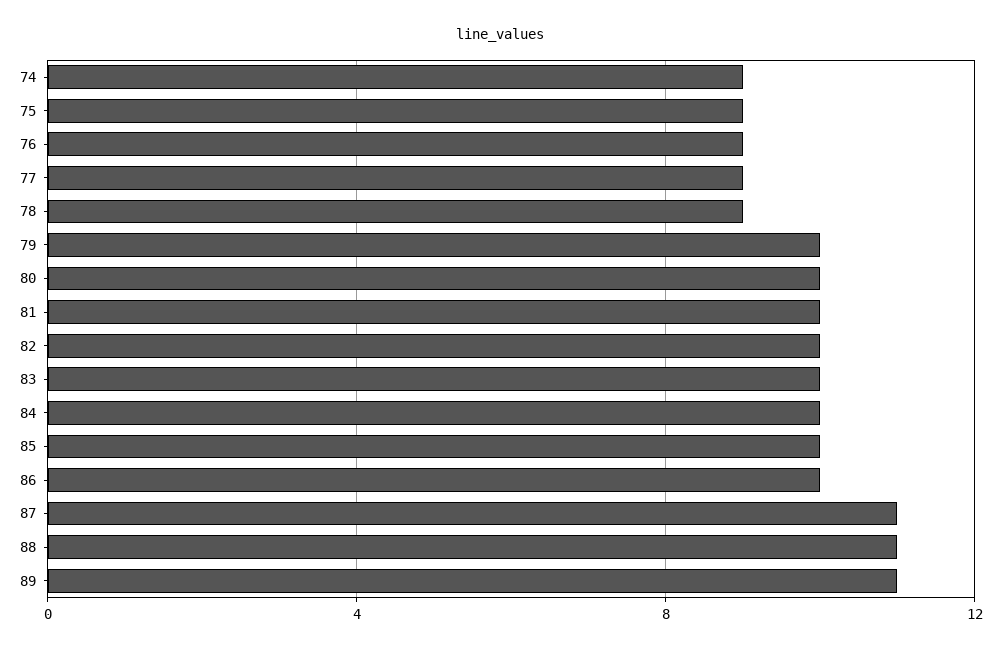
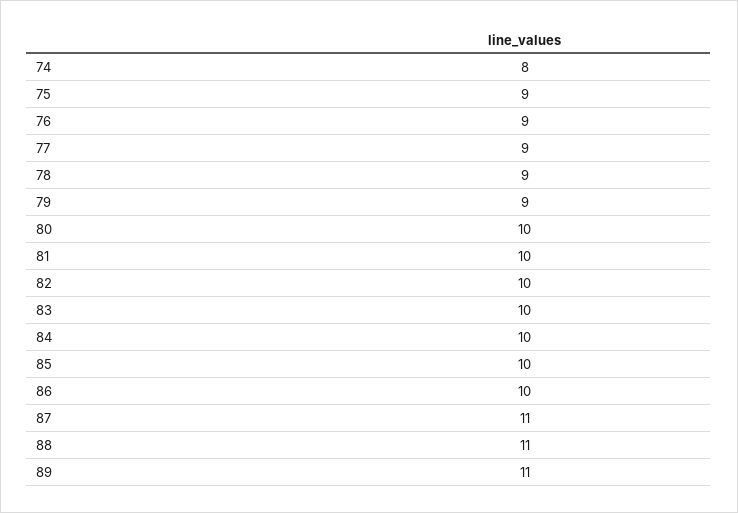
74: 9 -> 8
79: 10 -> 9

